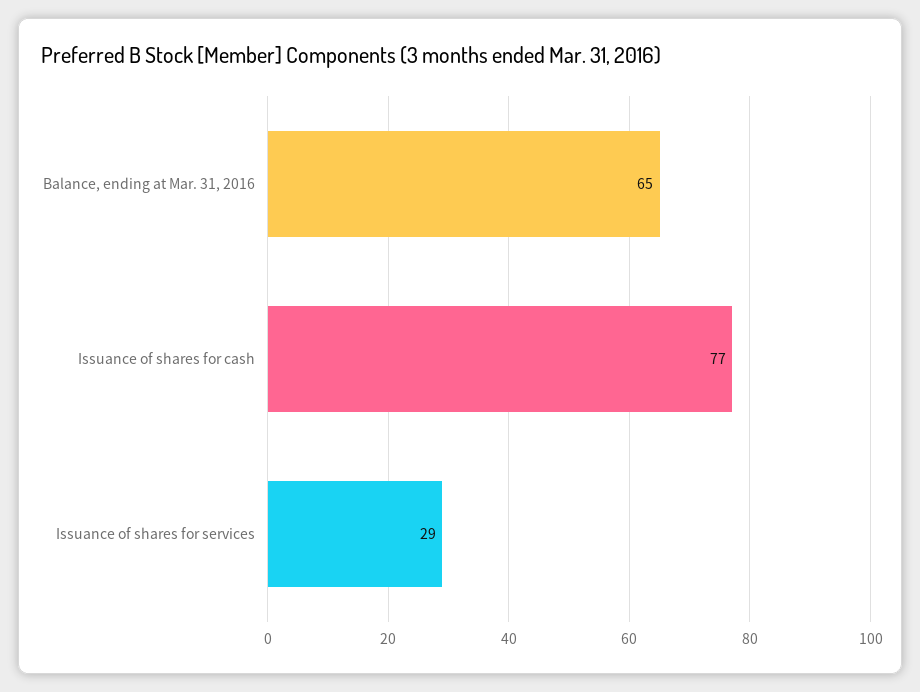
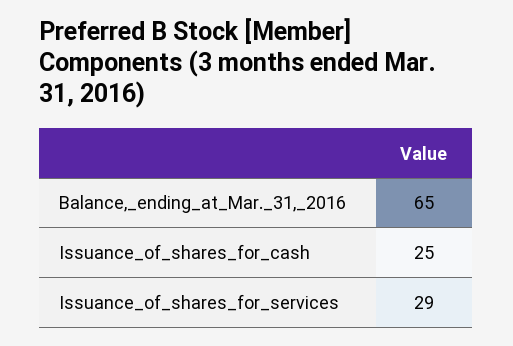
Issuance of shares for cash: 77 -> 25

